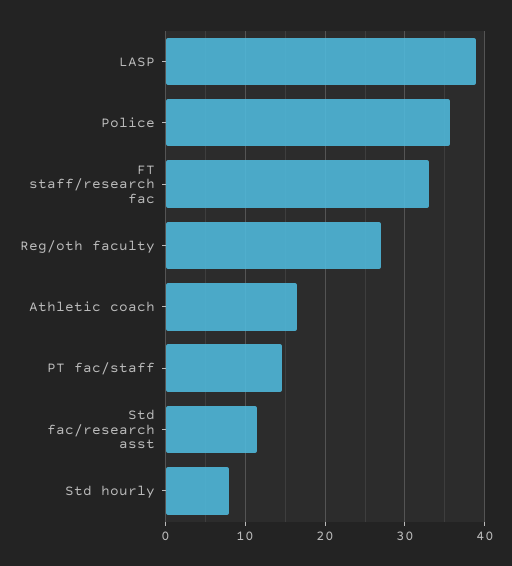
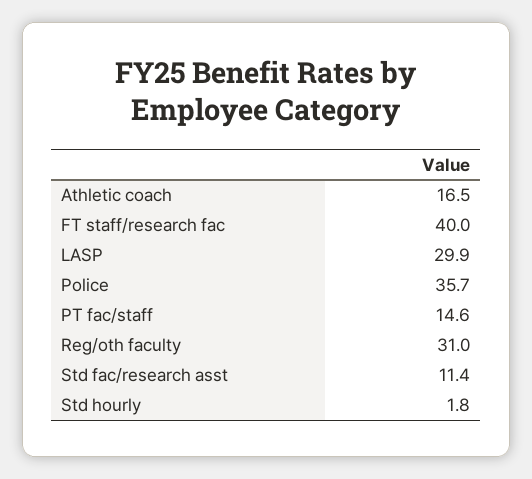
LASP: 39 -> 29.9
FT staff/research fac: 33 -> 40
Reg/oth faculty: 27 -> 31
Std hourly: 8 -> 1.8

